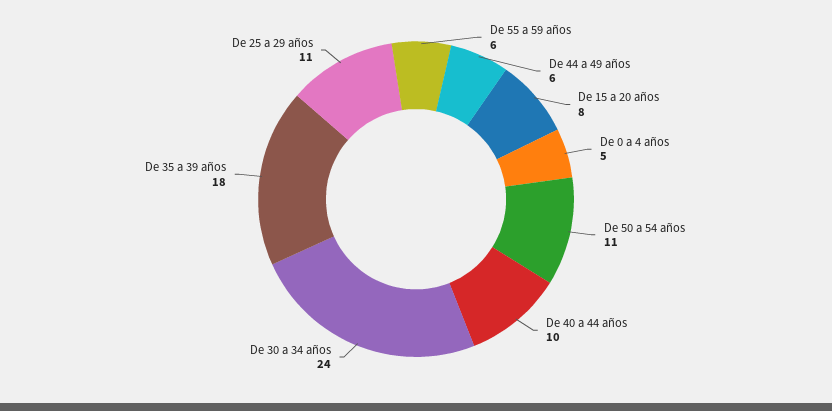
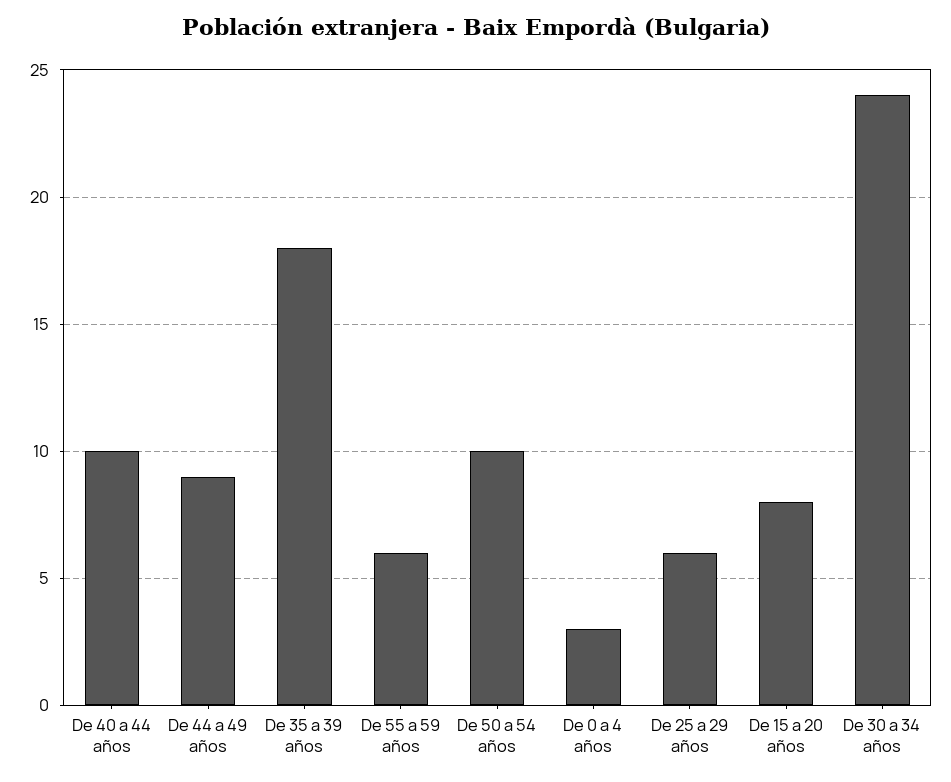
De 44 a 49 años: 6 -> 9
De 0 a 4 años: 5 -> 3
De 50 a 54 años: 11 -> 10
De 25 a 29 años: 11 -> 6

